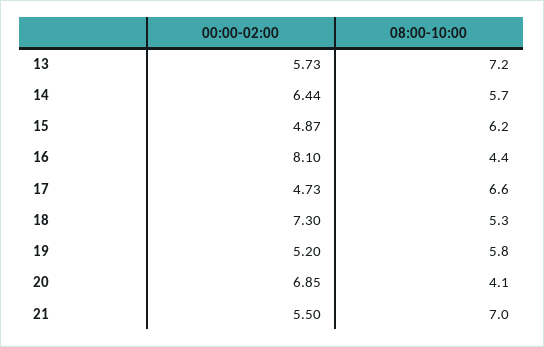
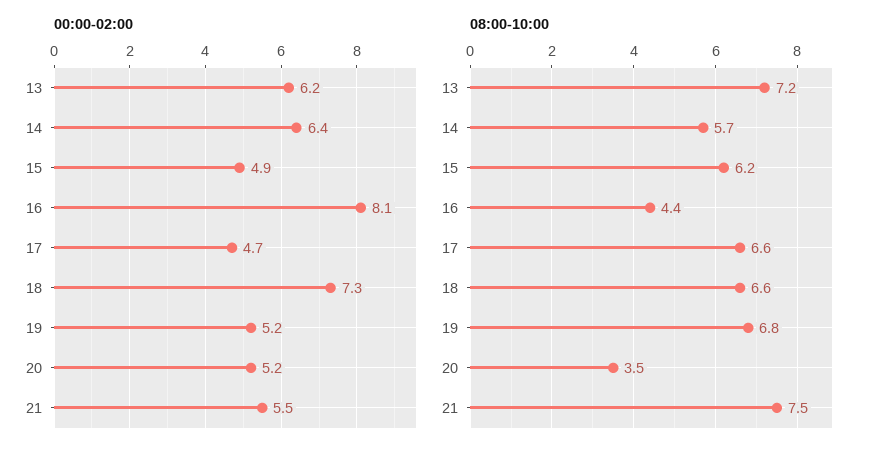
00:00-02:00, 13: 5.73 -> 6.2
08:00-10:00, 18: 5.3 -> 6.6
08:00-10:00, 19: 5.8 -> 6.8
00:00-02:00, 20: 6.85 -> 5.2
08:00-10:00, 20: 4.1 -> 3.5
08:00-10:00, 21: 7 -> 7.5

